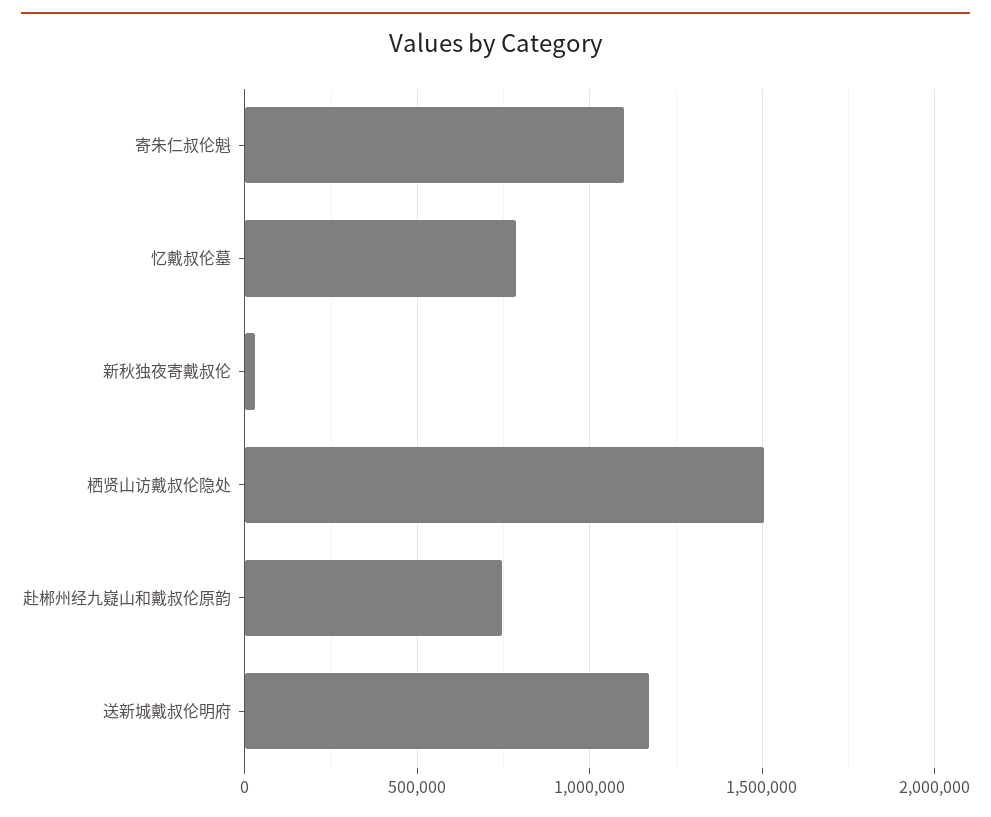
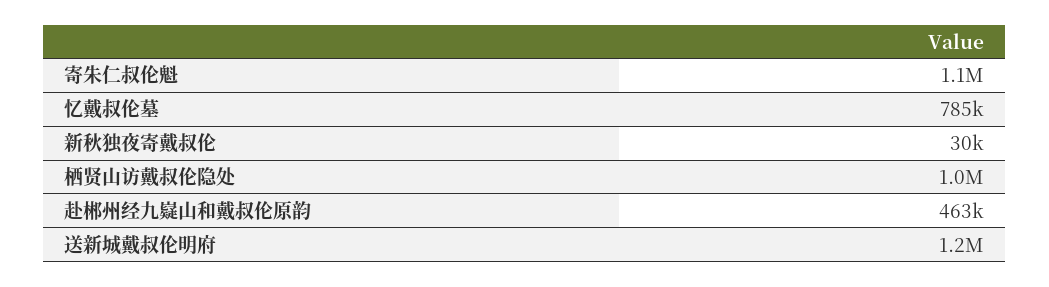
栖贤山访戴叔伦隐处: 1500000 -> 1000000
赴郴州经九嶷山和戴叔伦原韵: 750000 -> 463000

